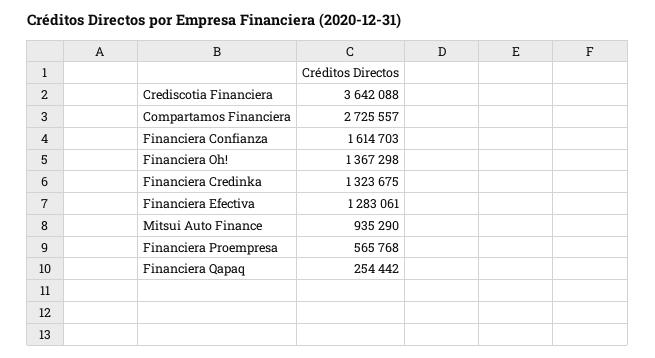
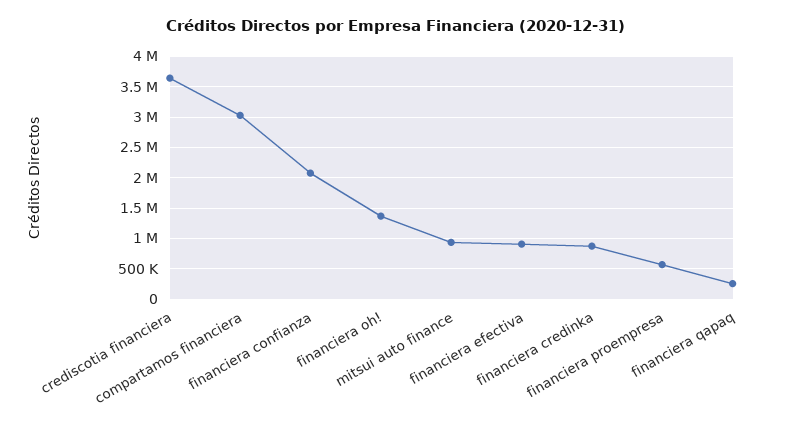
Compartamos Financiera: 2725557 -> 3000000
Financiera Confianza: 1614703 -> 2100000
Financiera Credinka: 1323675 -> 900000
Financiera Efectiva: 1283061 -> 900000

